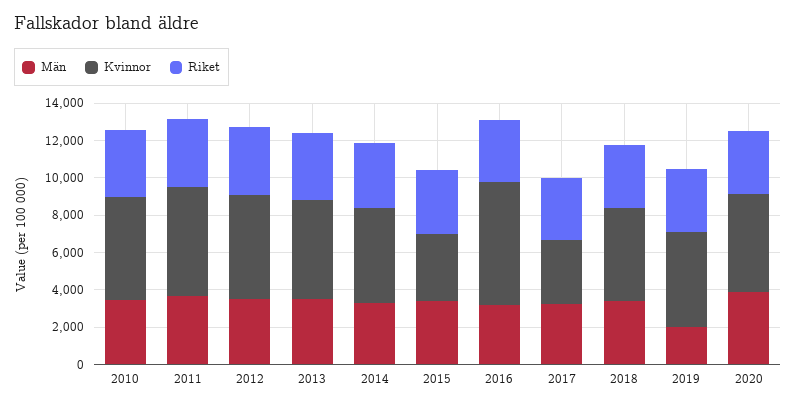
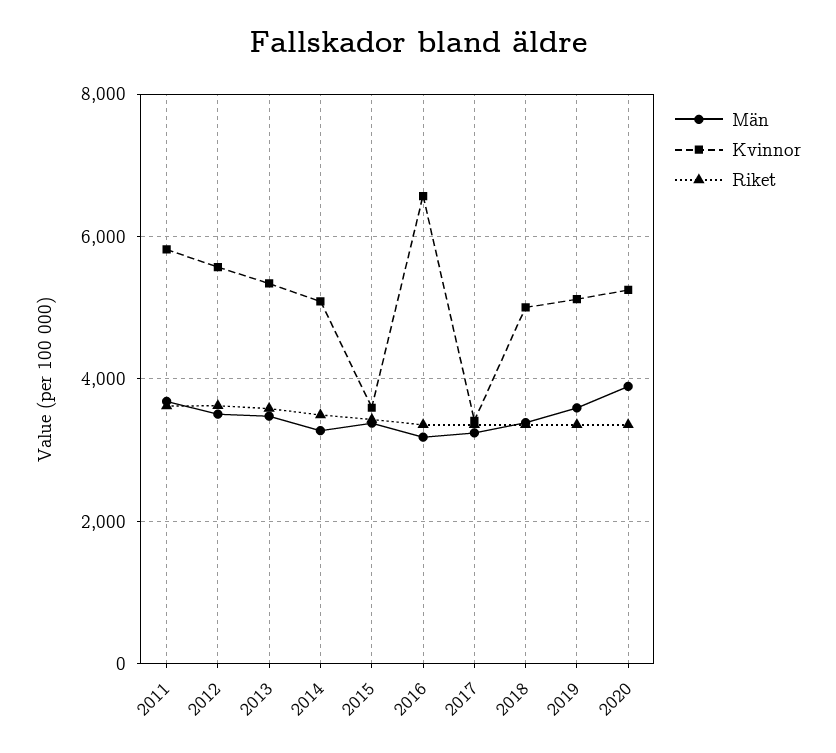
Män, 2010: 3500 -> none
Kvinnor, 2010: 5500 -> none
Riket, 2010: 3500 -> none
Män, 2019: 2000 -> 3600

